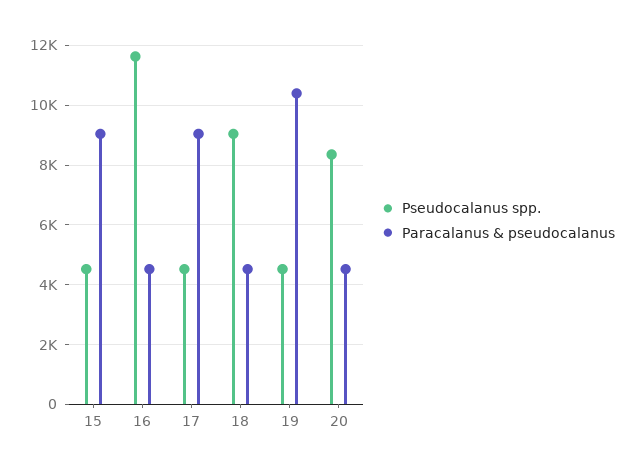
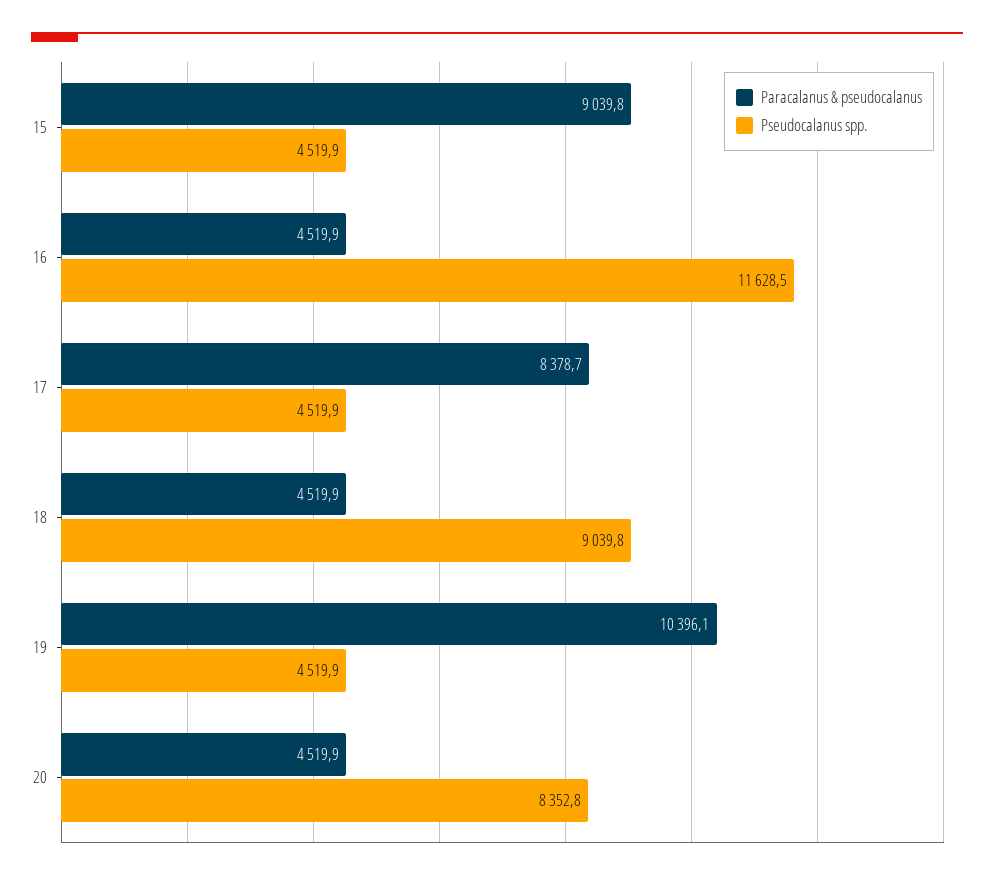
Paracalanus & pseudocalanus, 17: 9000 -> 8378.7

